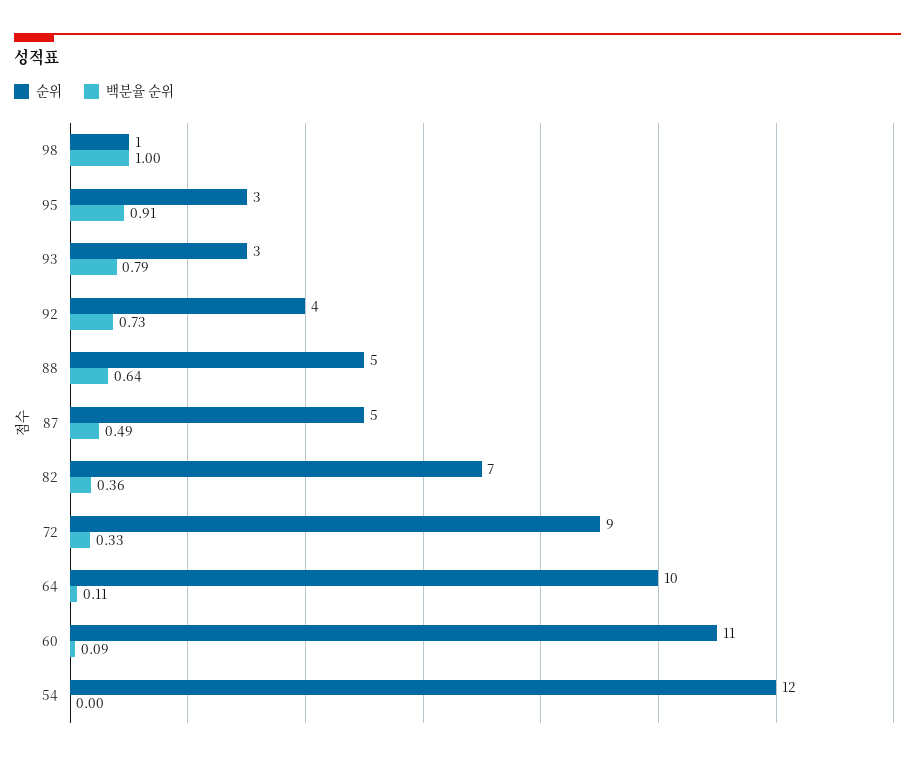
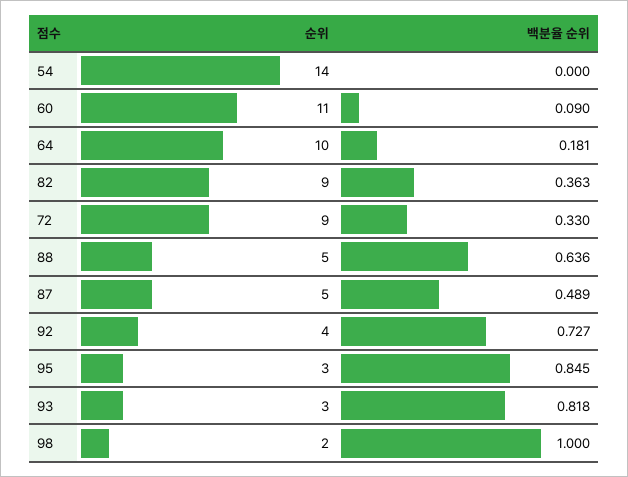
순위, 98: 1 -> 2
백분율 순위, 95: 0.91 -> 0.845
백분율 순위, 93: 0.79 -> 0.818
순위, 82: 7 -> 9
백분율 순위, 64: 0.11 -> 0.181
순위, 54: 12 -> 14

